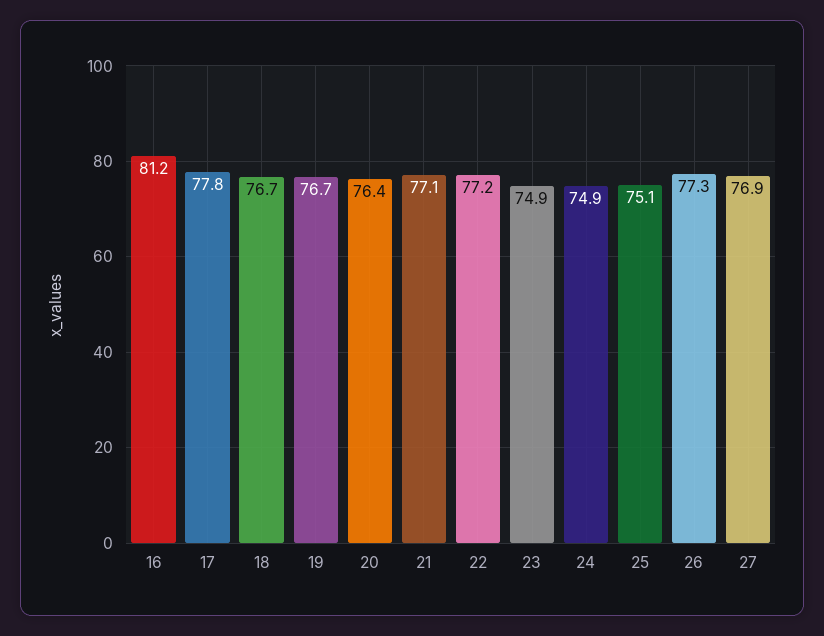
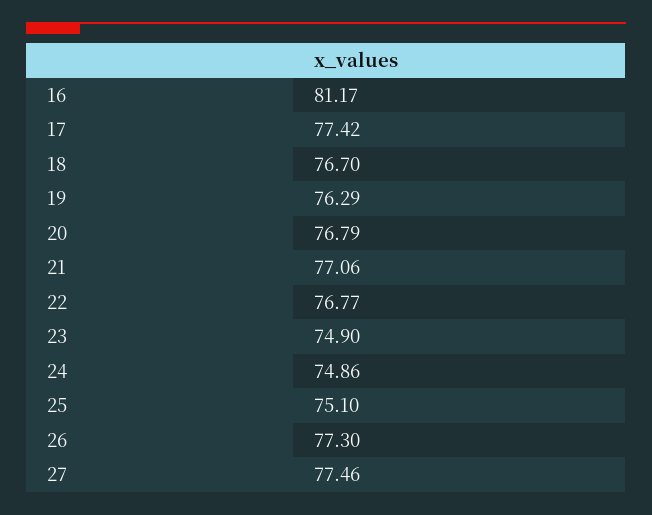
17: 77.8 -> 77.42
19: 76.7 -> 76.29
20: 76.4 -> 76.79
22: 77.2 -> 76.77
27: 76.9 -> 77.46

